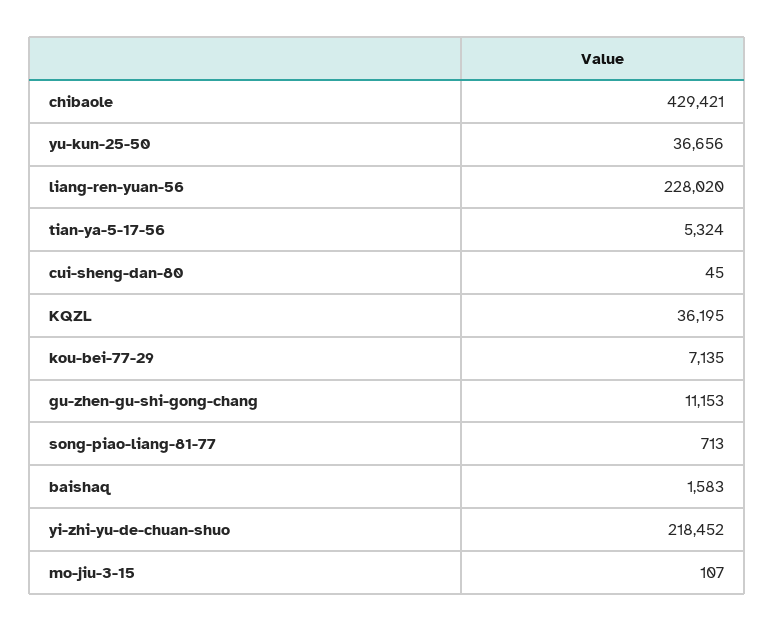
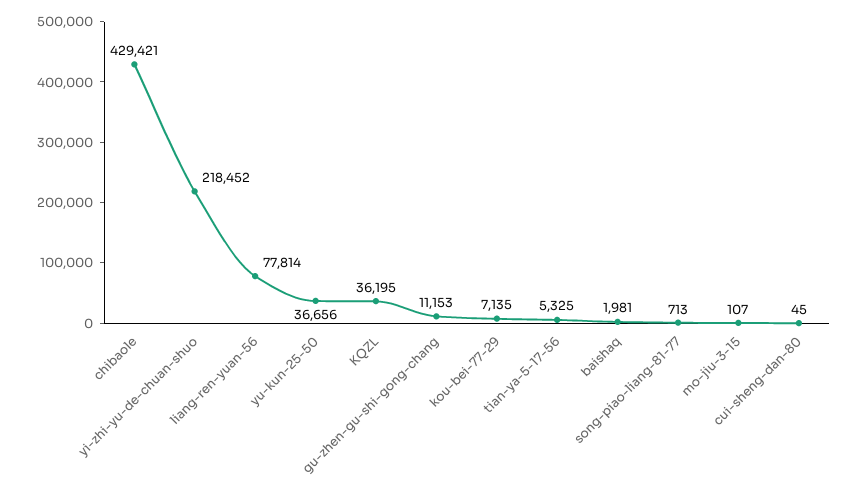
liang-ren-yuan-56: 228020 -> 77814
tian-ya-5-17-56: 5324 -> 5325
baishaq: 1583 -> 1981

